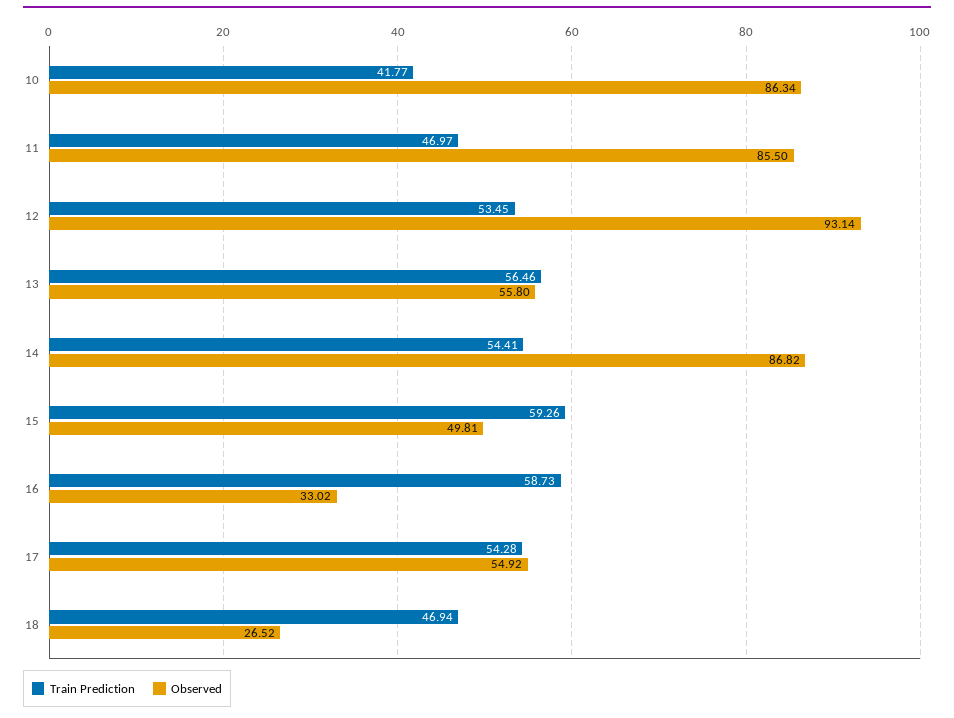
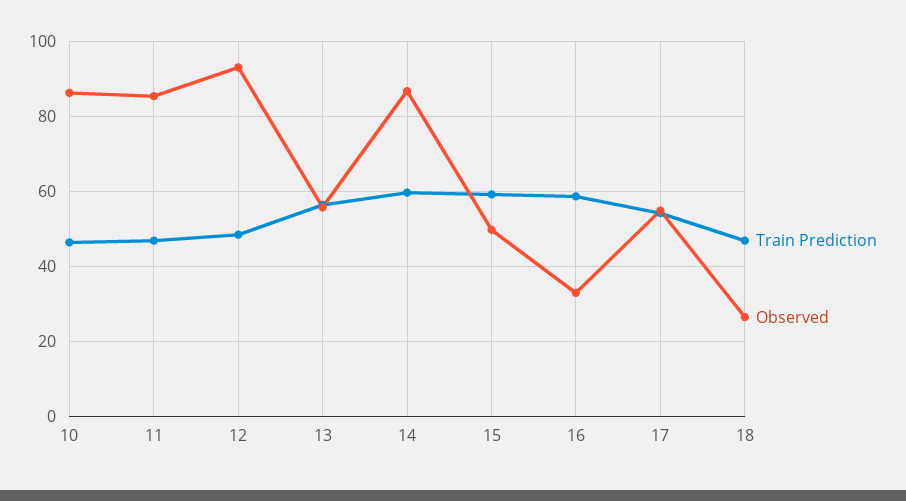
Train Prediction, 10: 41.77 -> 46
Train Prediction, 12: 53.45 -> 48
Train Prediction, 14: 54.41 -> 60

